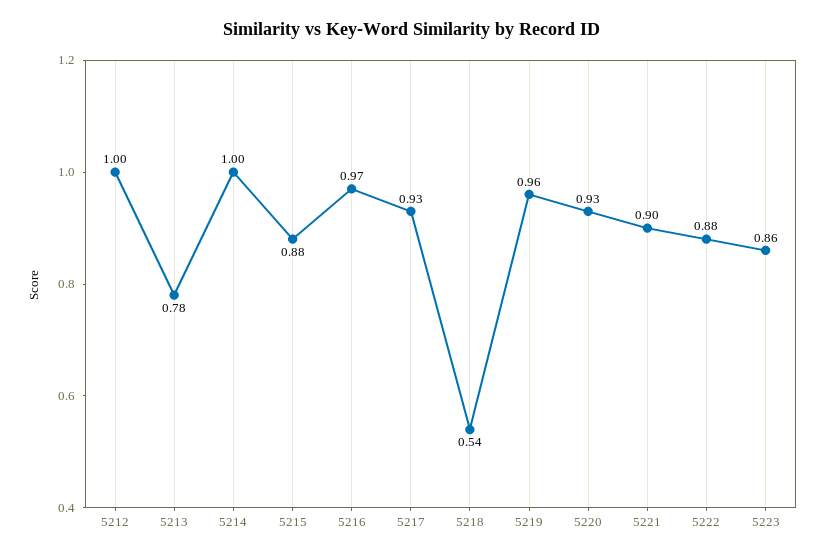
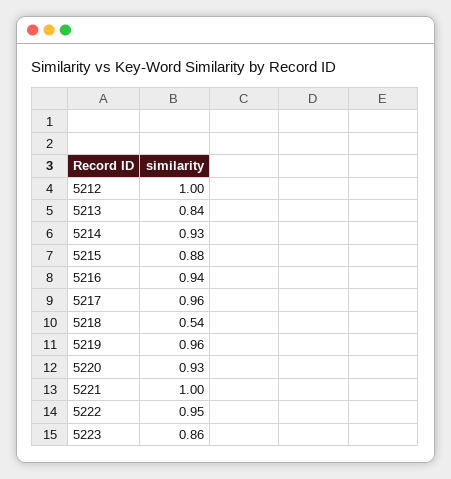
5213: 0.78 -> 0.84
5214: 1 -> 0.93
5216: 0.97 -> 0.94
5217: 0.93 -> 0.96
5221: 0.9 -> 1
5222: 0.88 -> 0.95

